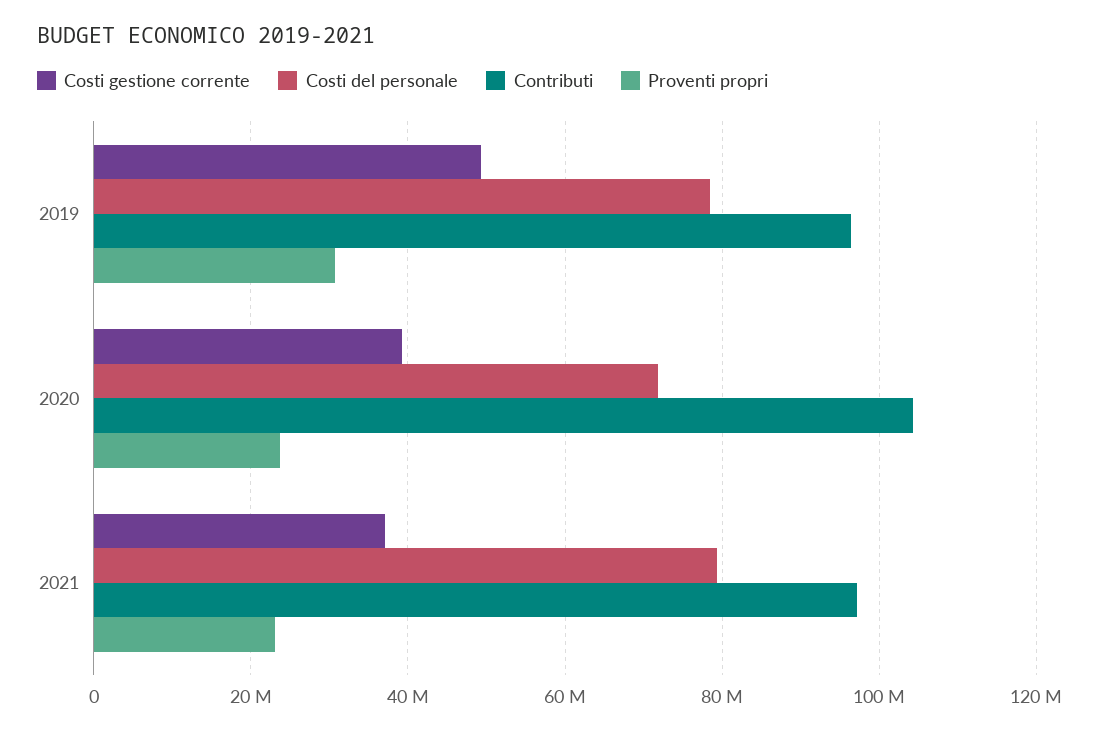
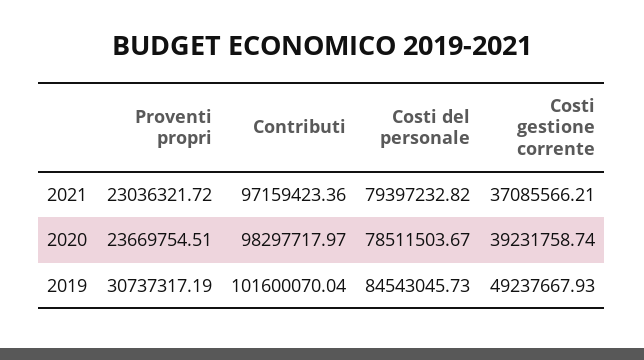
Costi del personale, 2019: 78000000 -> 84543045.73
Contributi, 2019: 96000000 -> 101600070.04
Costi del personale, 2020: 72000000 -> 78511503.67
Contributi, 2020: 104000000 -> 98297717.97

